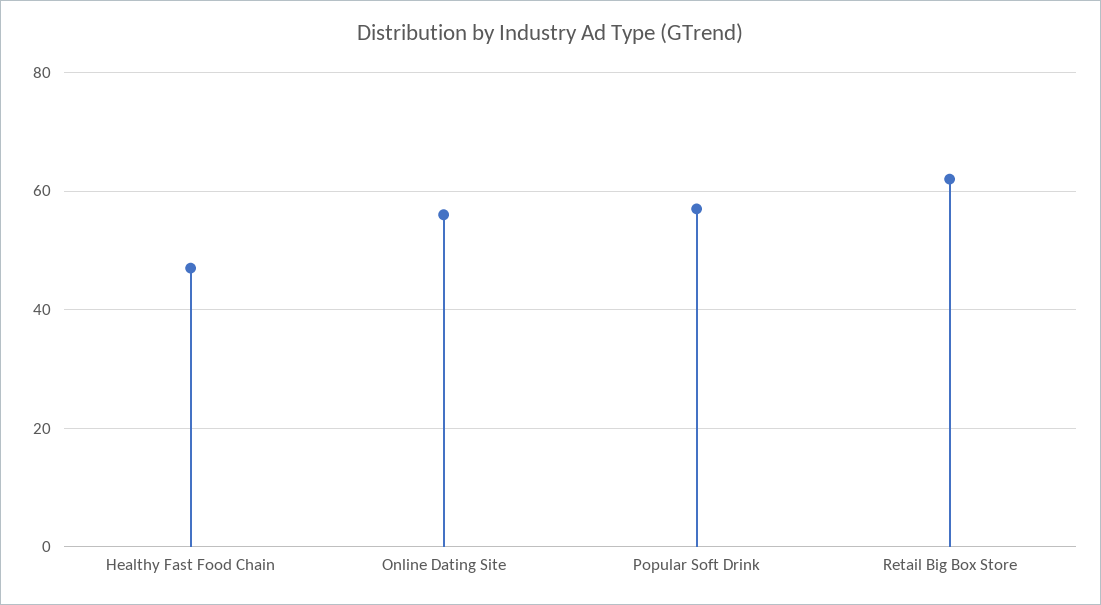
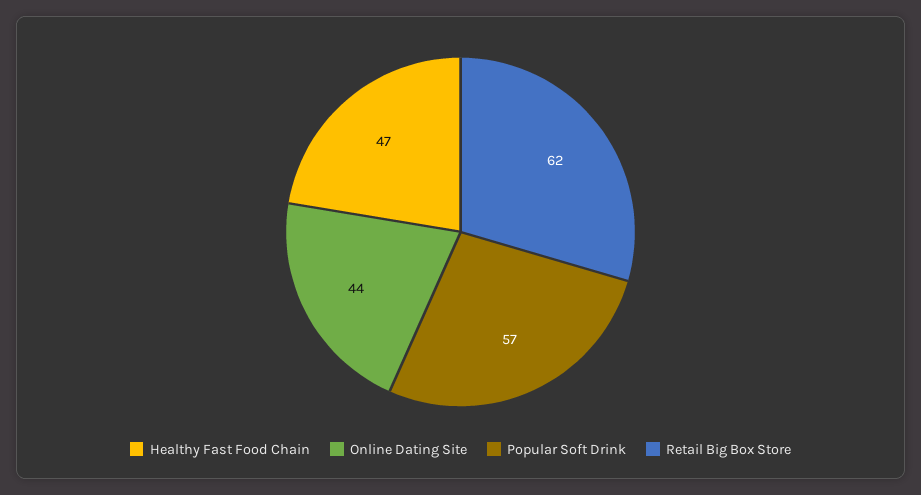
Online Dating Site: 55 -> 44

